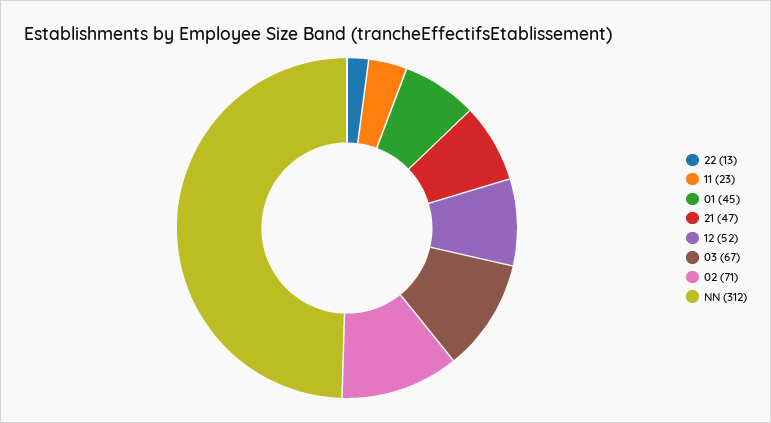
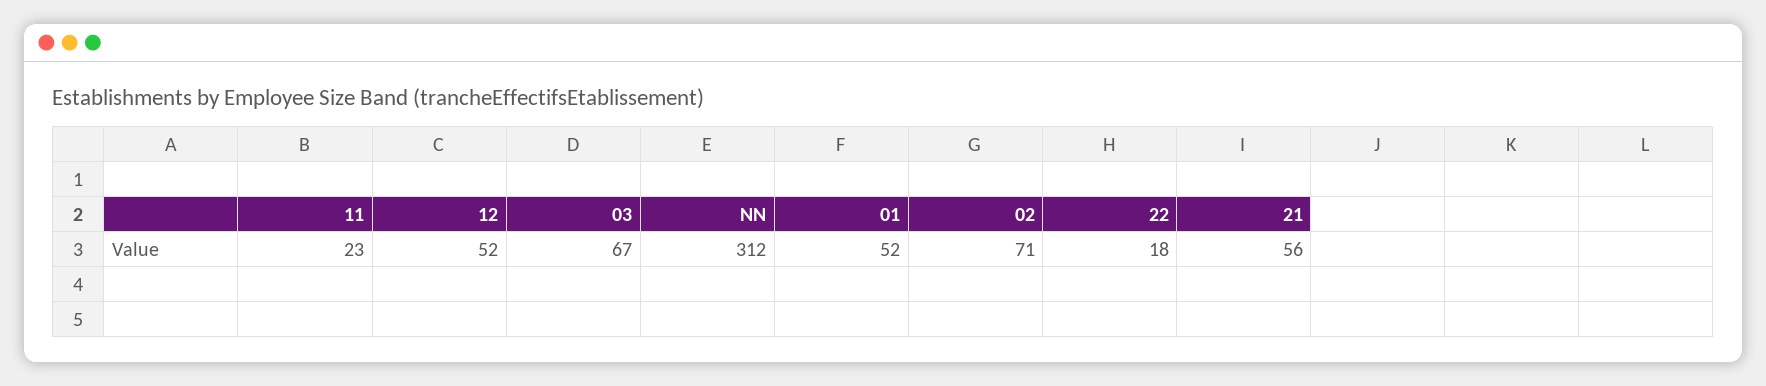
22: 13 -> 18
01: 45 -> 52
21: 47 -> 56

